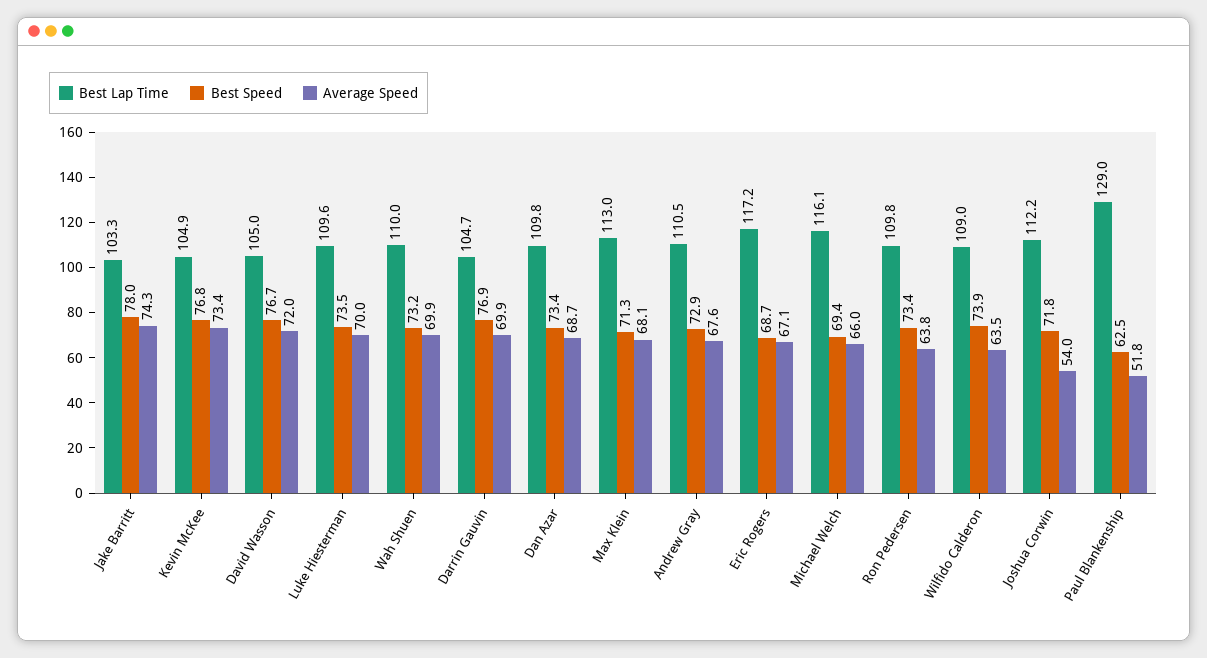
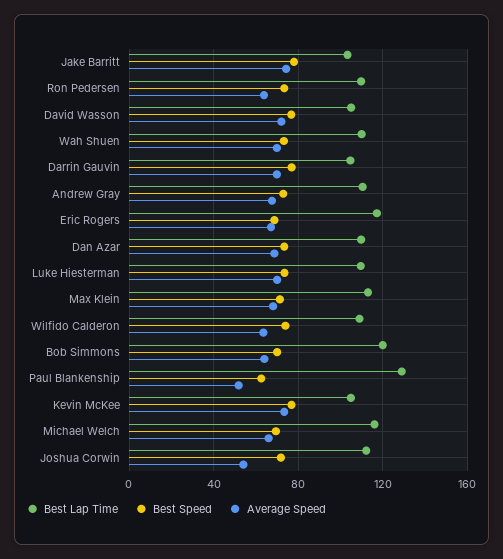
Best Lap Time, Bob Simmons: none -> 120
Best Speed, Bob Simmons: none -> 70
Average Speed, Bob Simmons: none -> 65

